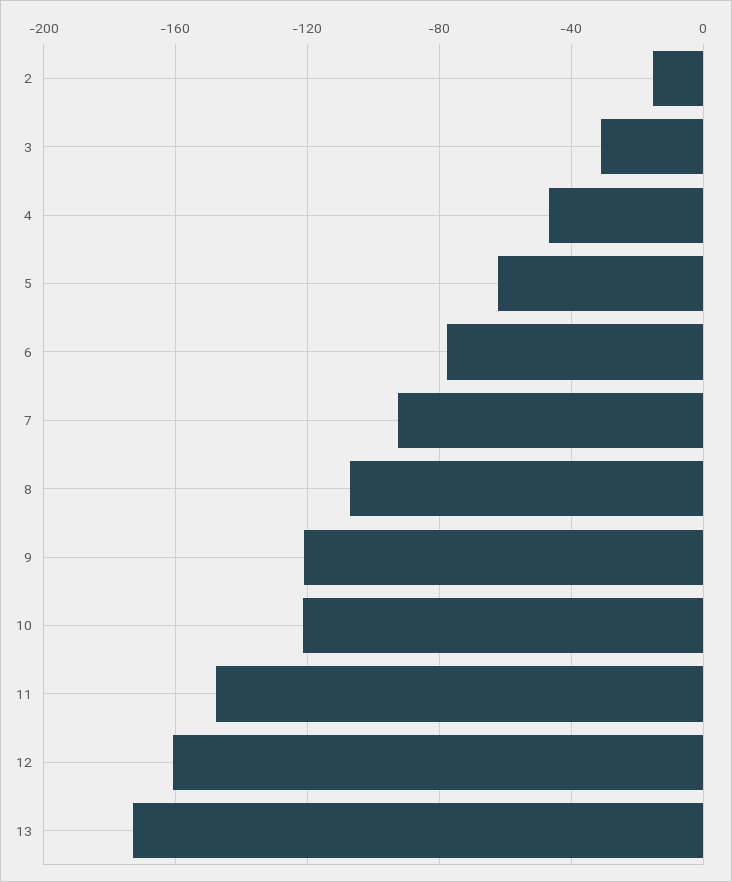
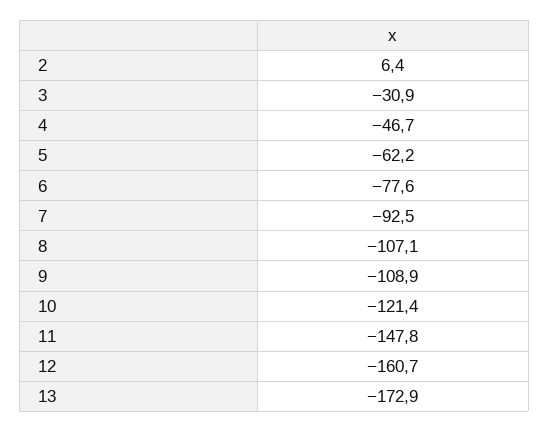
2: -15 -> 6.4
9: -120 -> -108.9

